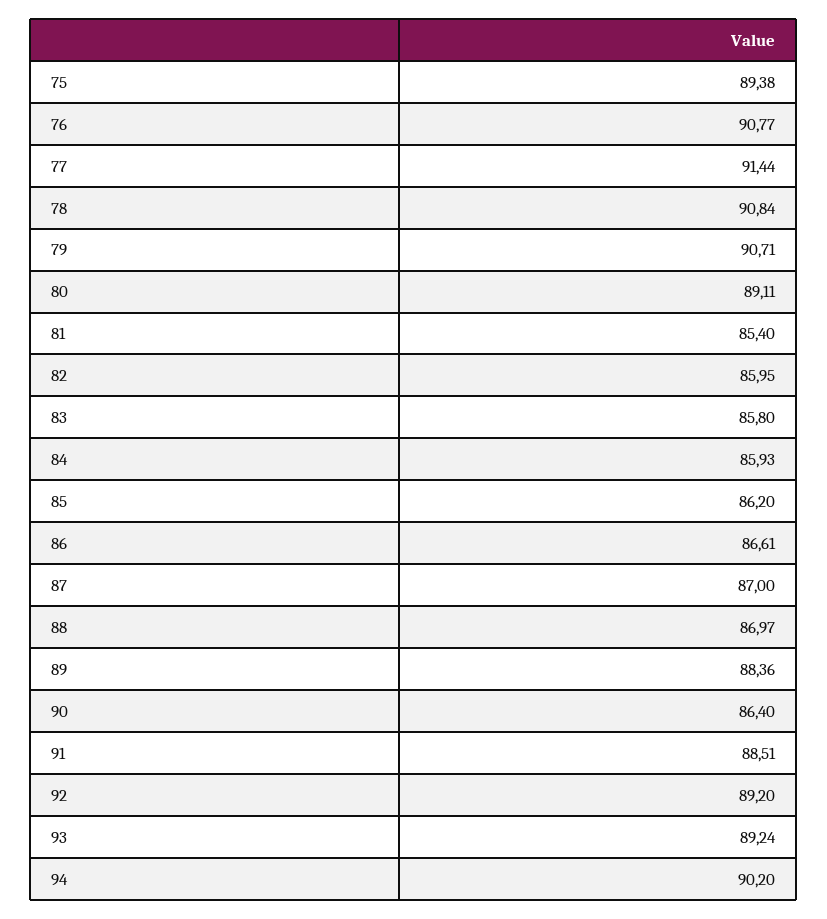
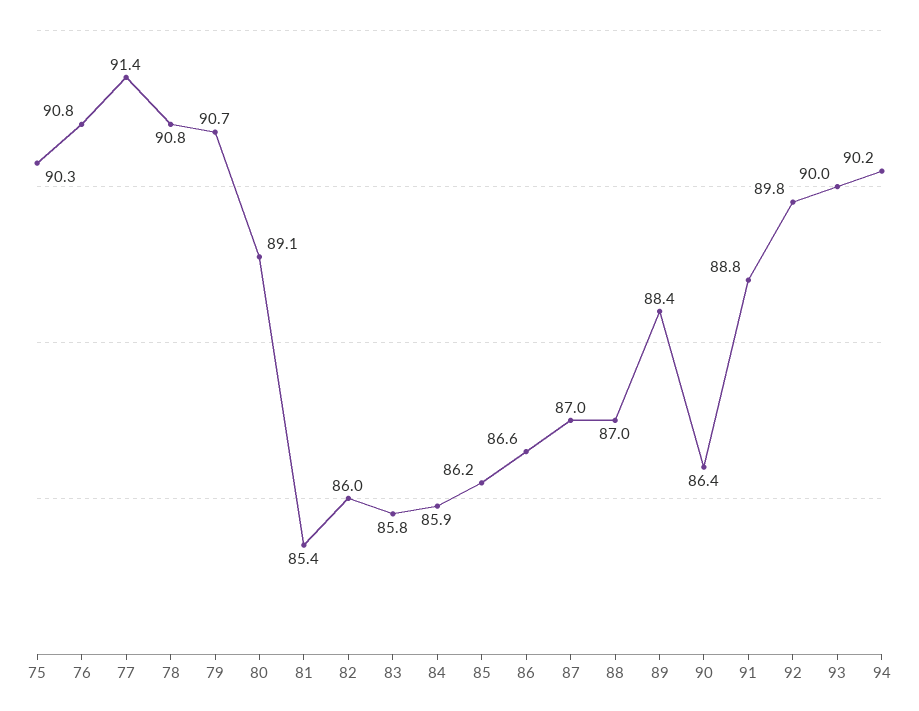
75: 89.38 -> 90.3
91: 88.51 -> 88.8
92: 89.2 -> 89.8
93: 89.24 -> 90

